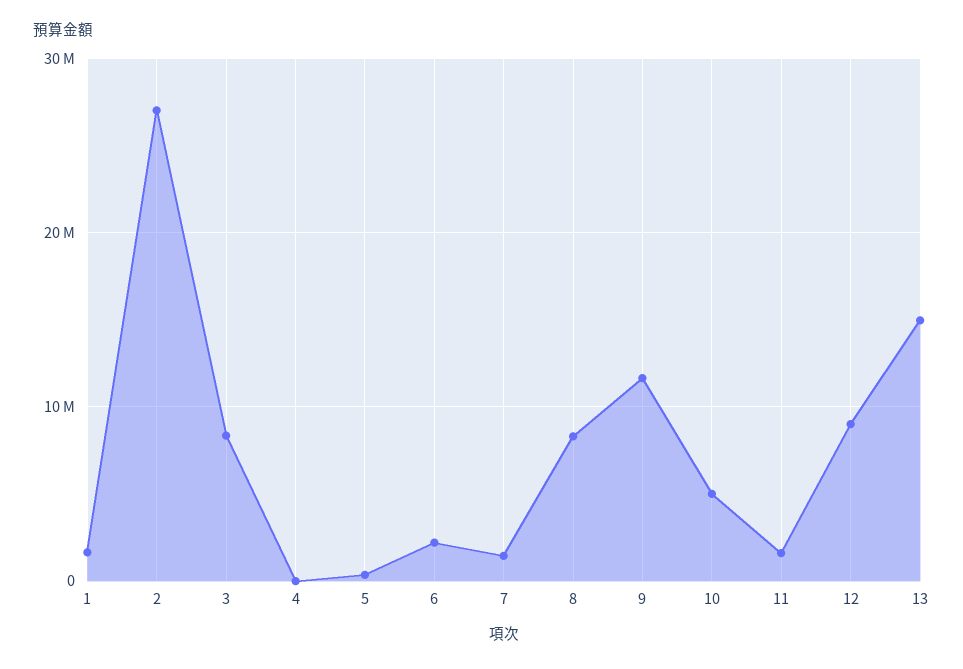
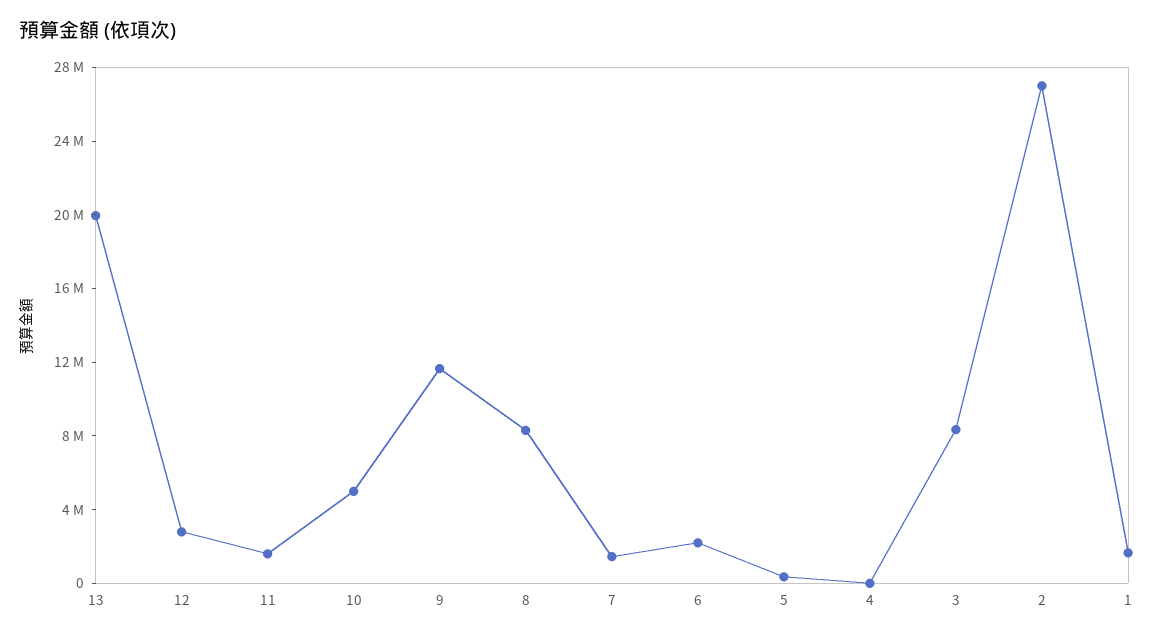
12: 9000000 -> 3000000
13: 15000000 -> 20000000

